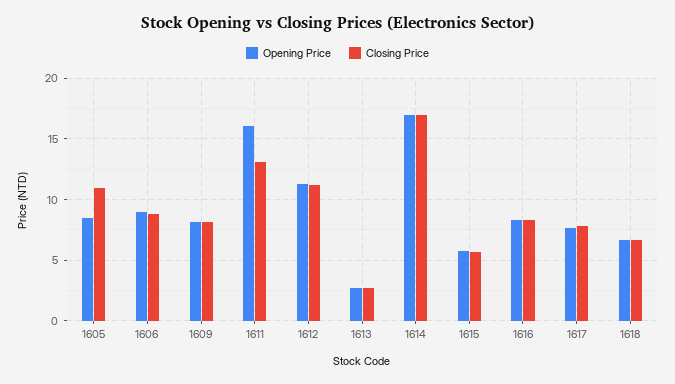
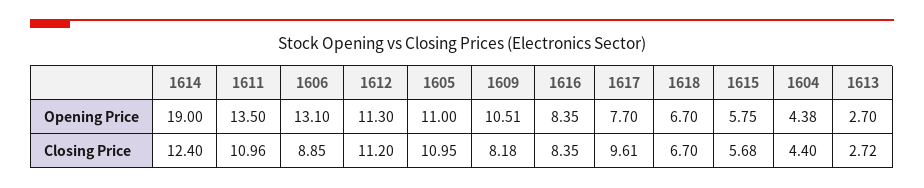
Opening Price, 1605: 8.5 -> 11
Opening Price, 1606: 9 -> 13.1
Opening Price, 1609: 8 -> 10.51
Opening Price, 1611: 16 -> 13.5
Closing Price, 1611: 13 -> 10.96
Opening Price, 1614: 17 -> 19
Closing Price, 1614: 17 -> 12.4
Closing Price, 1617: 8 -> 9.61
Opening Price, 1604: none -> 4.38
Closing Price, 1604: none -> 4.4

